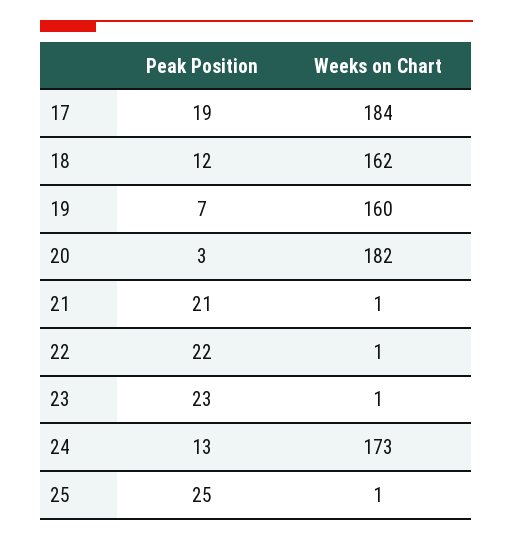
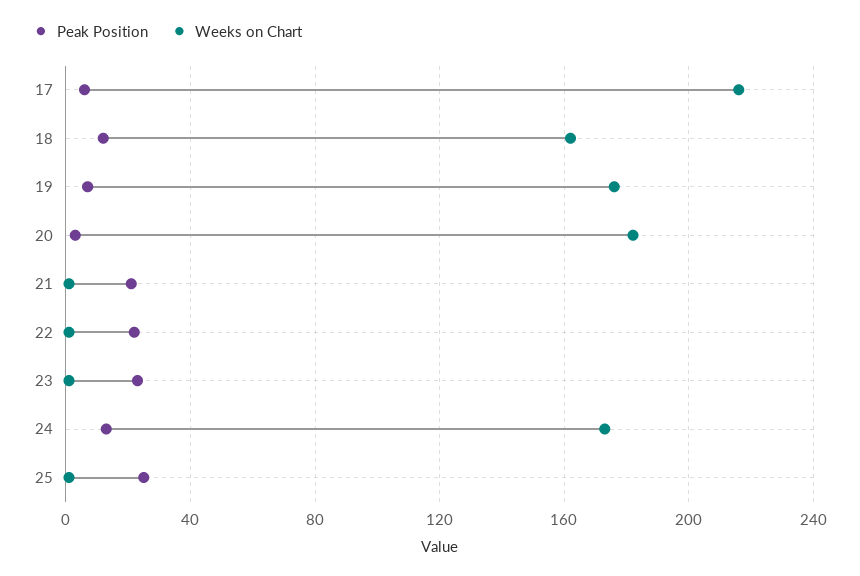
Peak Position, 17: 19 -> 5
Weeks on Chart, 17: 184 -> 215
Weeks on Chart, 19: 160 -> 175

